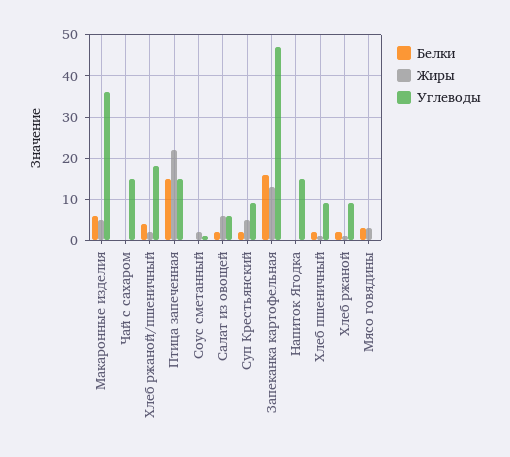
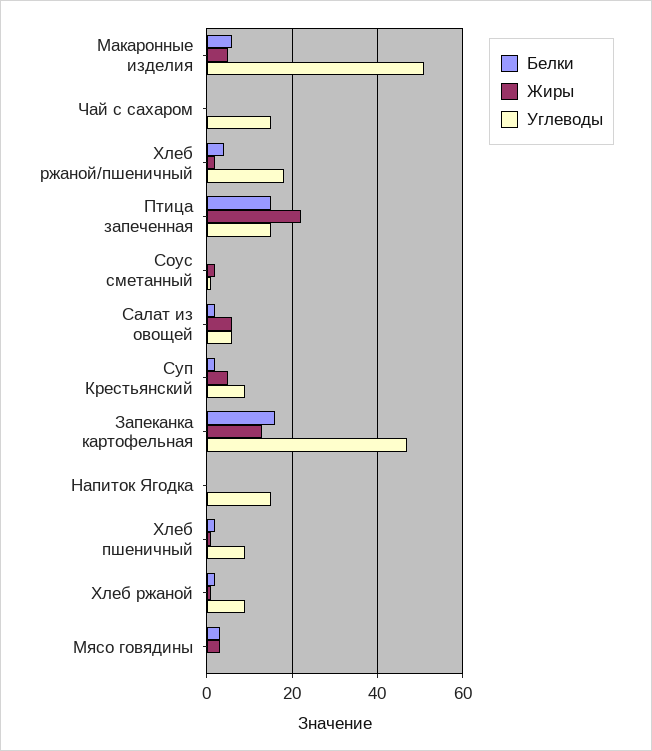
Углеводы, Макаронные изделия: 35 -> 50

